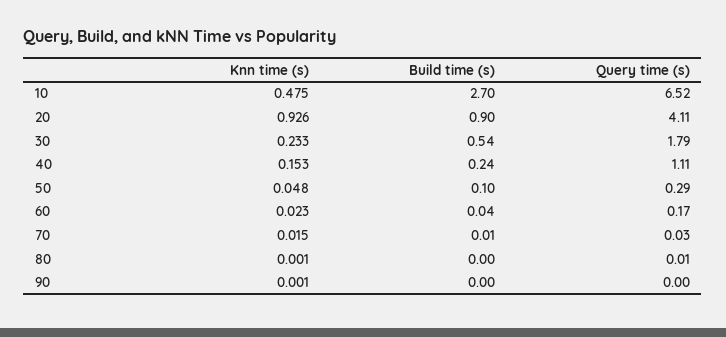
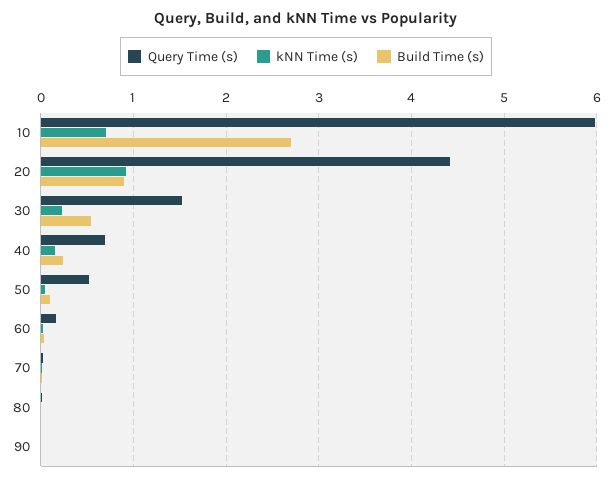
Knn time (s), 10: 0.475 -> 0.7
Query time (s), 10: 6.52 -> 6
Query time (s), 20: 4.11 -> 4.4
Query time (s), 30: 1.79 -> 1.5
Query time (s), 40: 1.11 -> 0.7
Query time (s), 50: 0.29 -> 0.5

